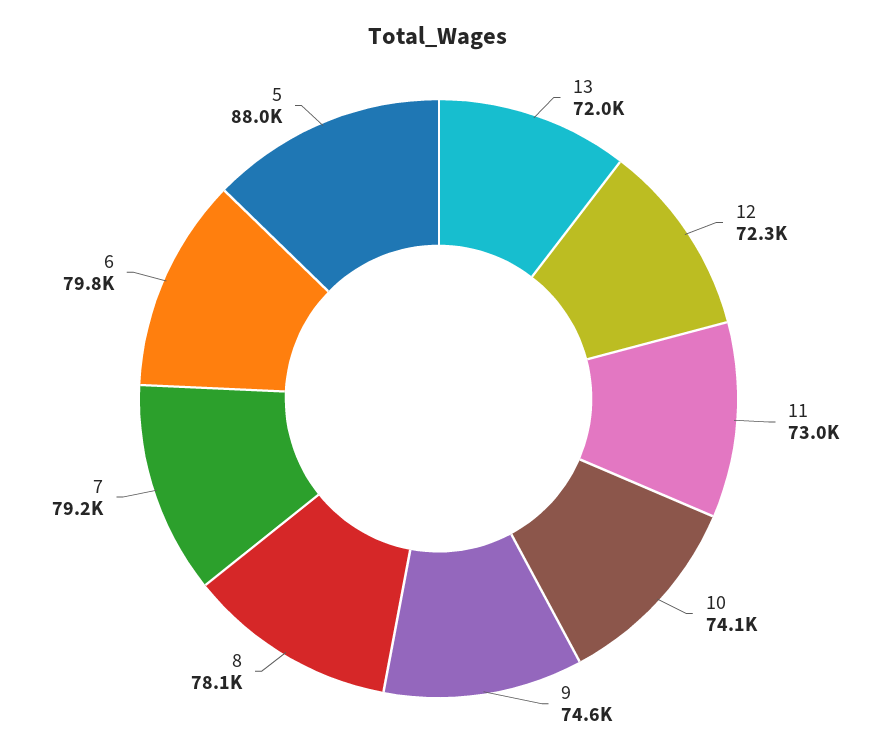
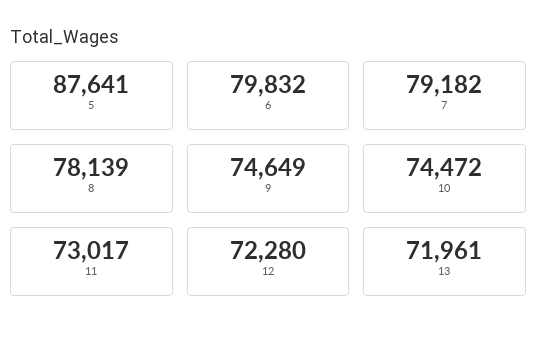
10: 74100 -> 74472
5: 88000 -> 87641

